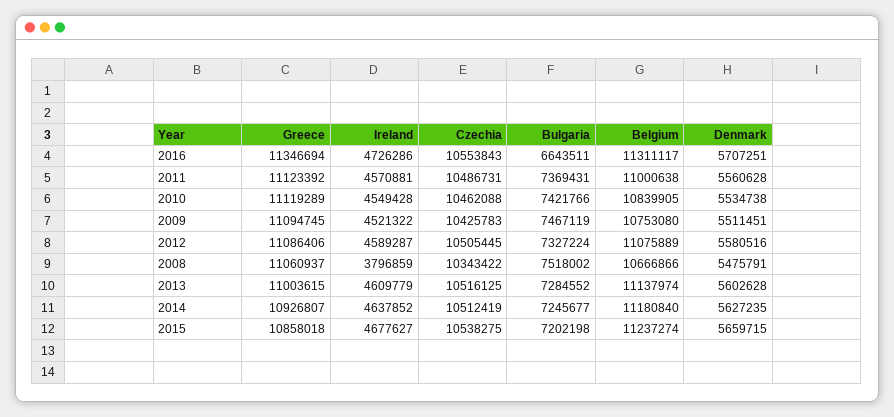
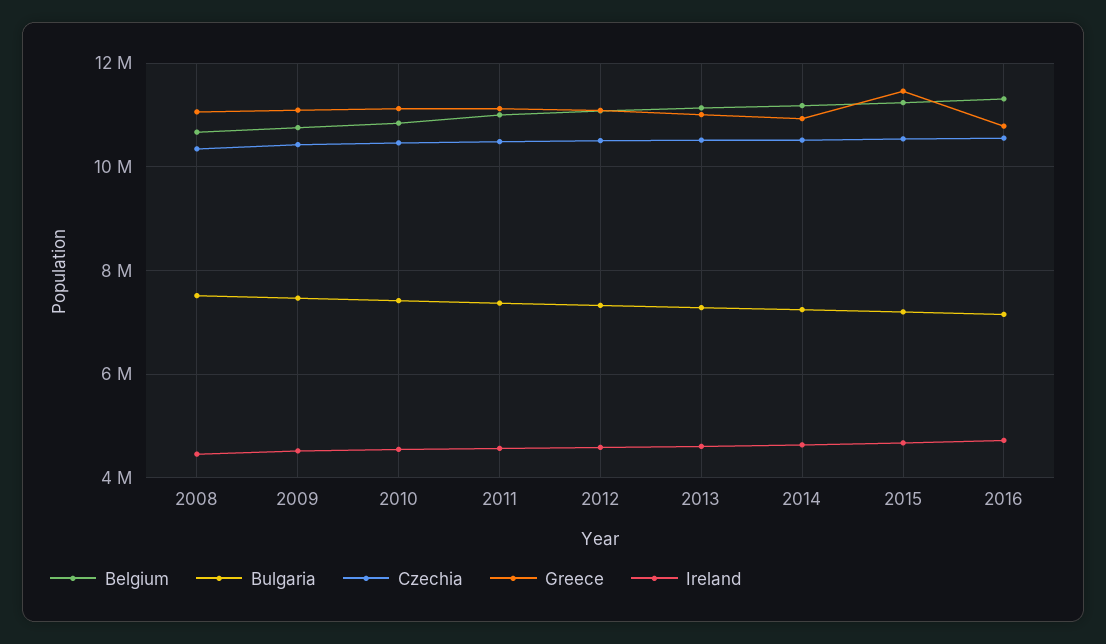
Greece, 2016: 11346694 -> 10800000
Bulgaria, 2016: 6643511 -> 7200000
Denmark, 2016: 5707251 -> none
Denmark, 2011: 5560628 -> none
Denmark, 2010: 5534738 -> none
Denmark, 2009: 5511451 -> none
Denmark, 2012: 5580516 -> none
Ireland, 2008: 3796859 -> 4400000
Denmark, 2008: 5475791 -> none
Denmark, 2013: 5602628 -> none
Denmark, 2014: 5627235 -> none
Greece, 2015: 10858018 -> 11400000
Denmark, 2015: 5659715 -> none

